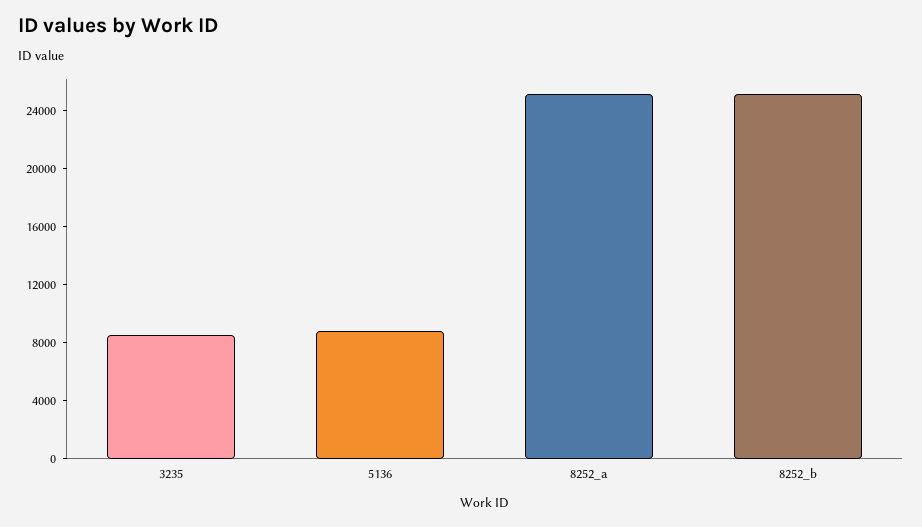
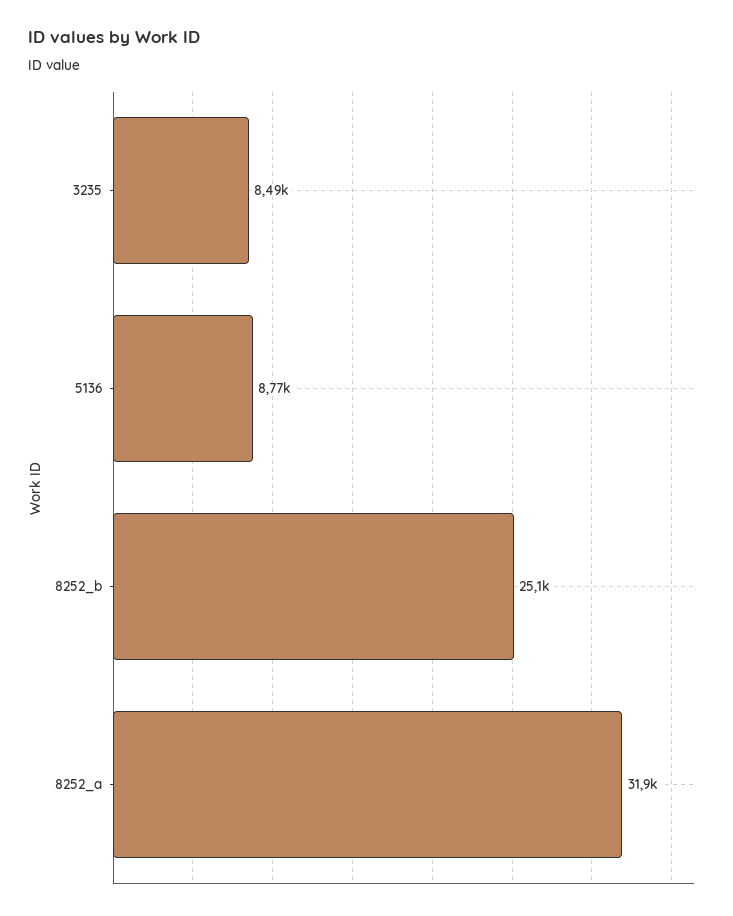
8252_a: 25000 -> 31900

